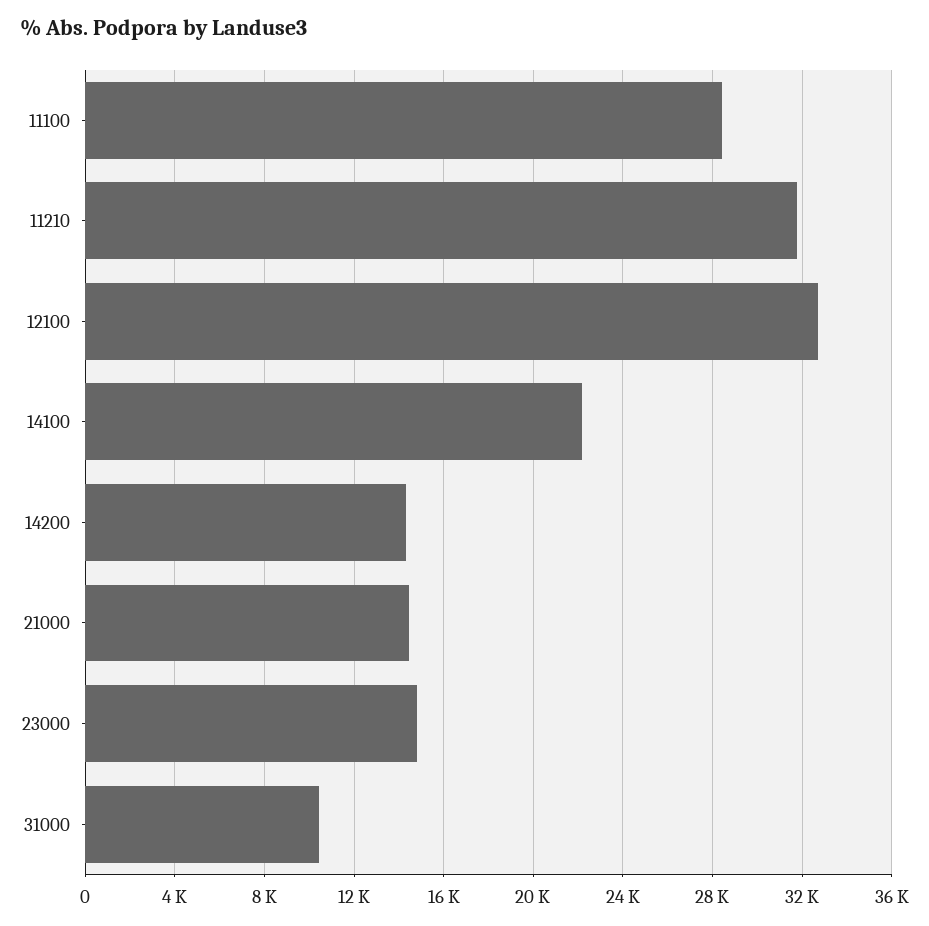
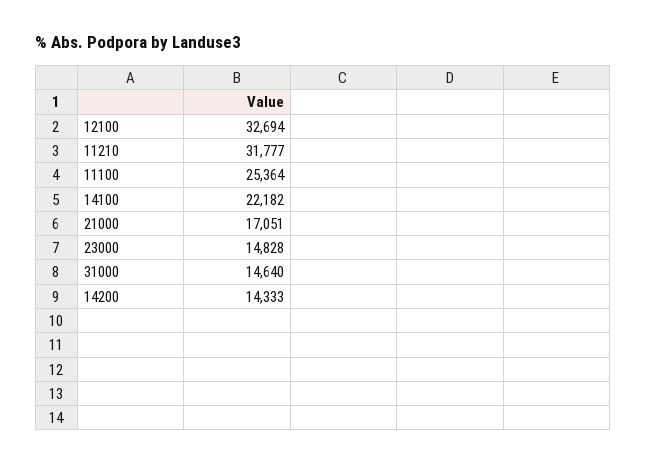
11100: 28500 -> 25364
21000: 14500 -> 17051
31000: 10500 -> 14640

